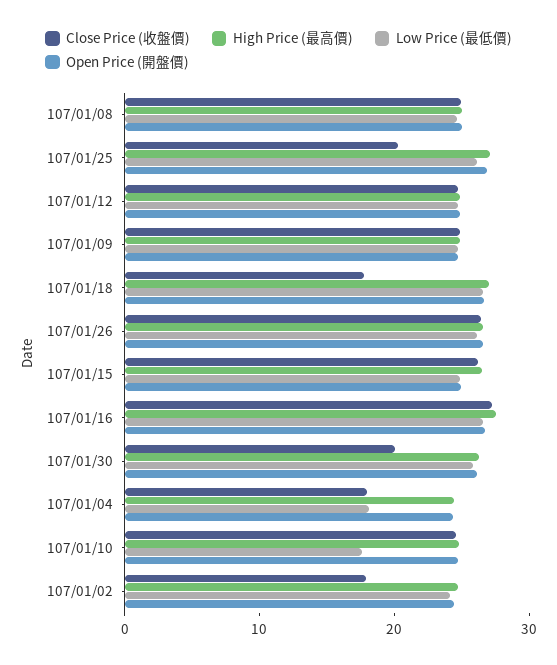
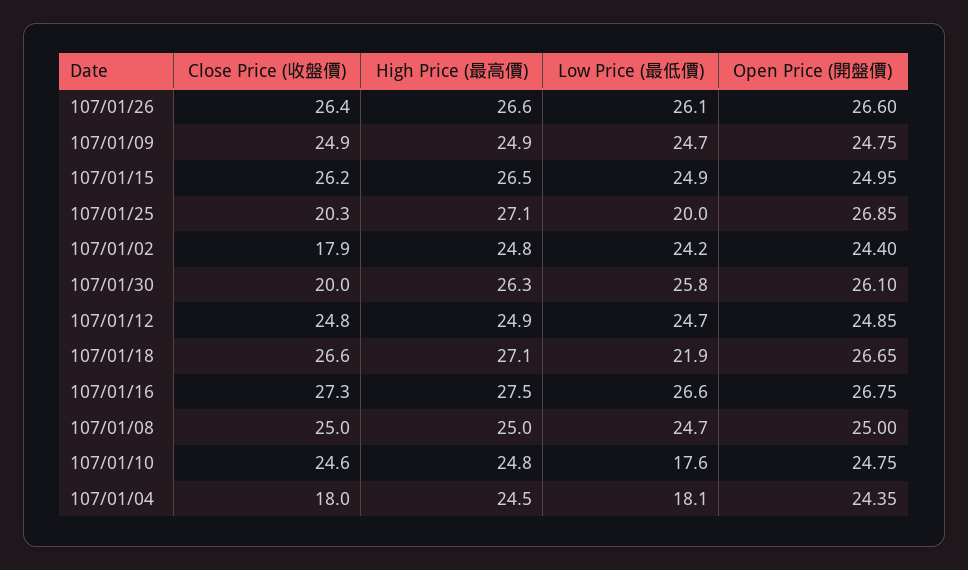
Low Price (最低價), 107/01/25: 26 -> 20
Close Price (收盤價), 107/01/18: 18 -> 26.6
Low Price (最低價), 107/01/18: 26 -> 21.9

